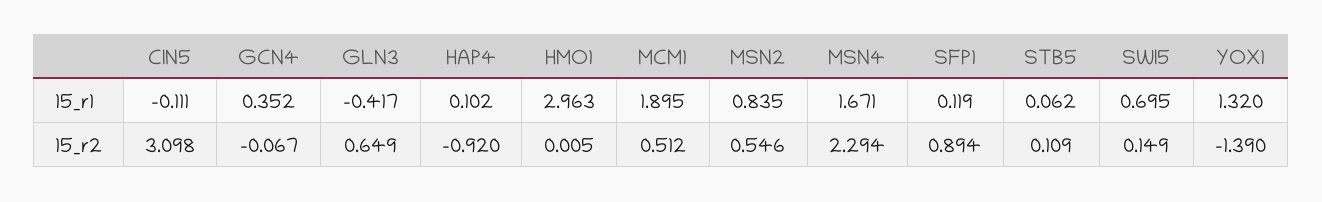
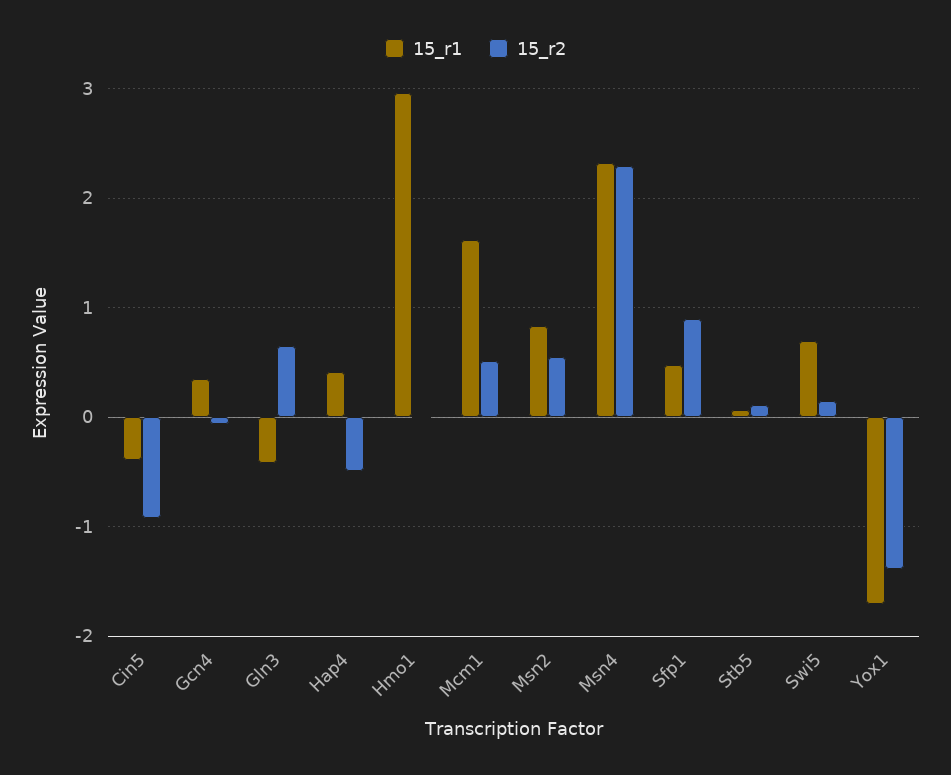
15_r1, CIN5: -0.111 -> -0.4
15_r1, HAP4: 0.102 -> 0.4
15_r1, MCM1: 1.895 -> 1.6
15_r1, MSN4: 1.671 -> 2.3
15_r1, SFP1: 0.119 -> 0.5
15_r1, YOX1: 1.32 -> -1.7
15_r2, CIN5: 3.098 -> -0.9
15_r2, HAP4: -0.92 -> -0.5

